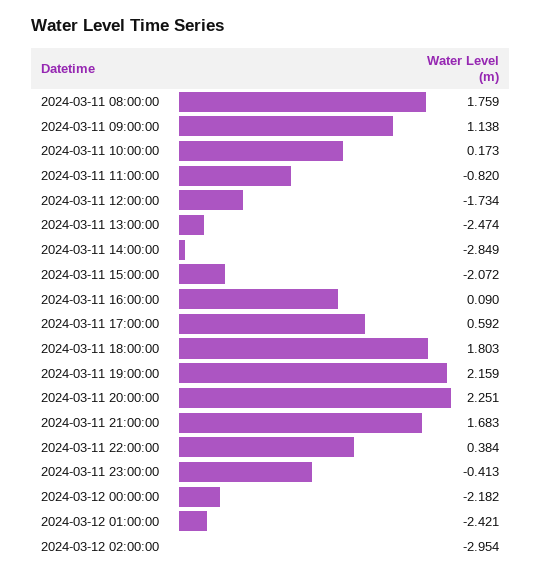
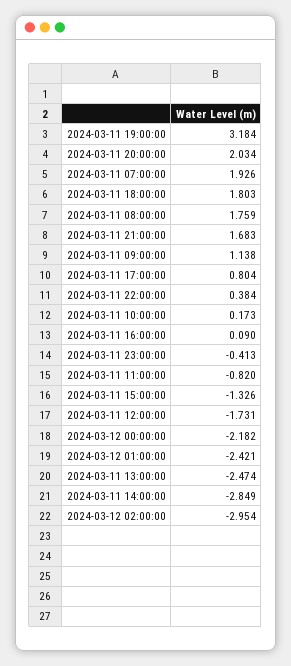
2024-03-11 12:00:00: -1.734 -> -1.731
2024-03-11 15:00:00: -2.072 -> -1.326
2024-03-11 17:00:00: 0.592 -> 0.804
2024-03-11 19:00:00: 2.159 -> 3.184
2024-03-11 20:00:00: 2.251 -> 2.034
2024-03-11 07:00:00: none -> 1.926

